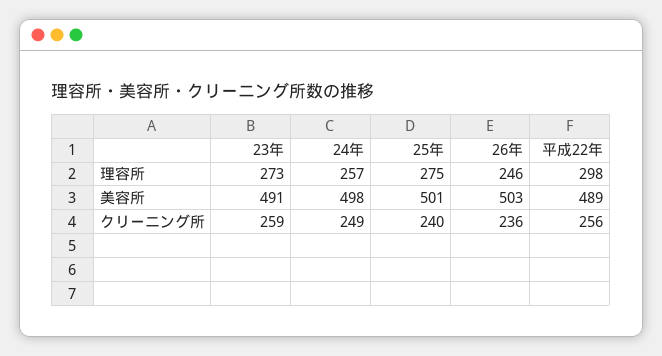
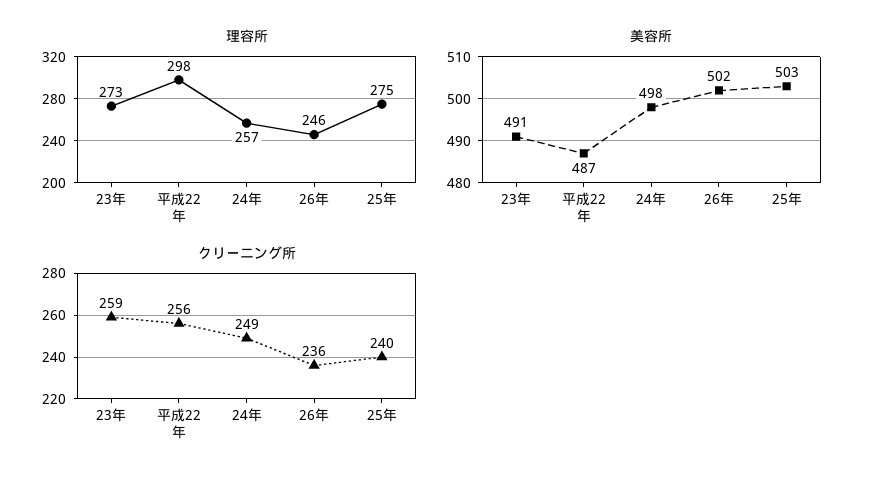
美容所, 25年: 501 -> 503
美容所, 26年: 503 -> 502
美容所, 平成22年: 489 -> 487

